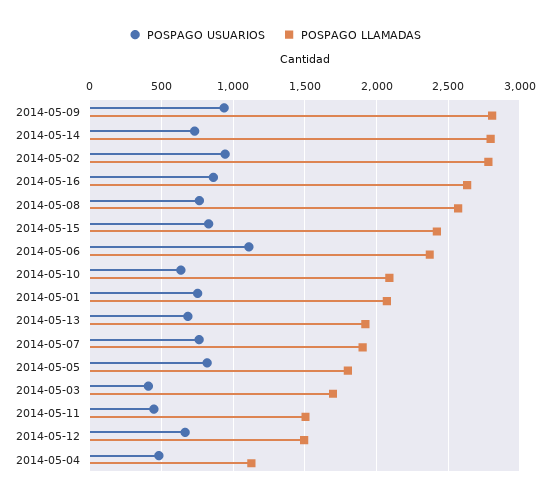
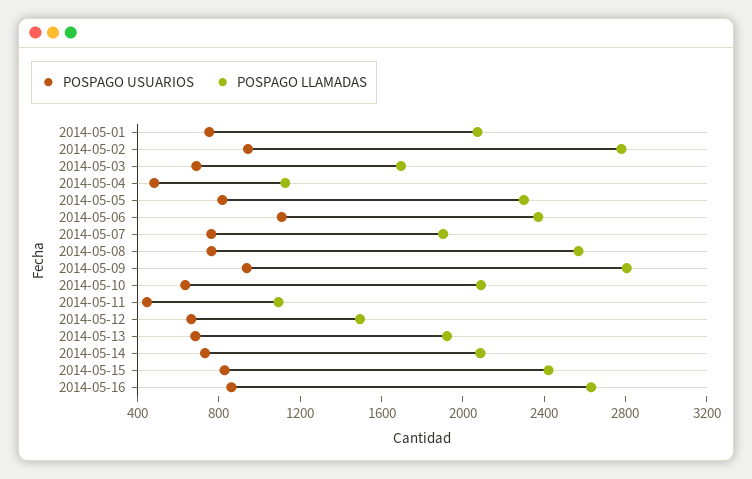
POSPAGO LLAMADAS, 2014-05-14: 2800 -> 2100
POSPAGO LLAMADAS, 2014-05-05: 1800 -> 2300
POSPAGO USUARIOS, 2014-05-03: 400 -> 700
POSPAGO LLAMADAS, 2014-05-11: 1500 -> 1100

